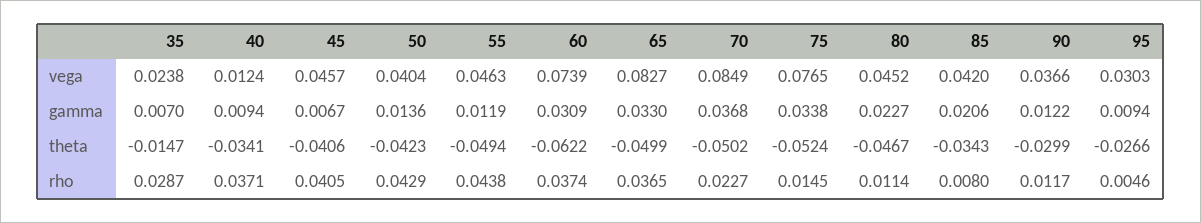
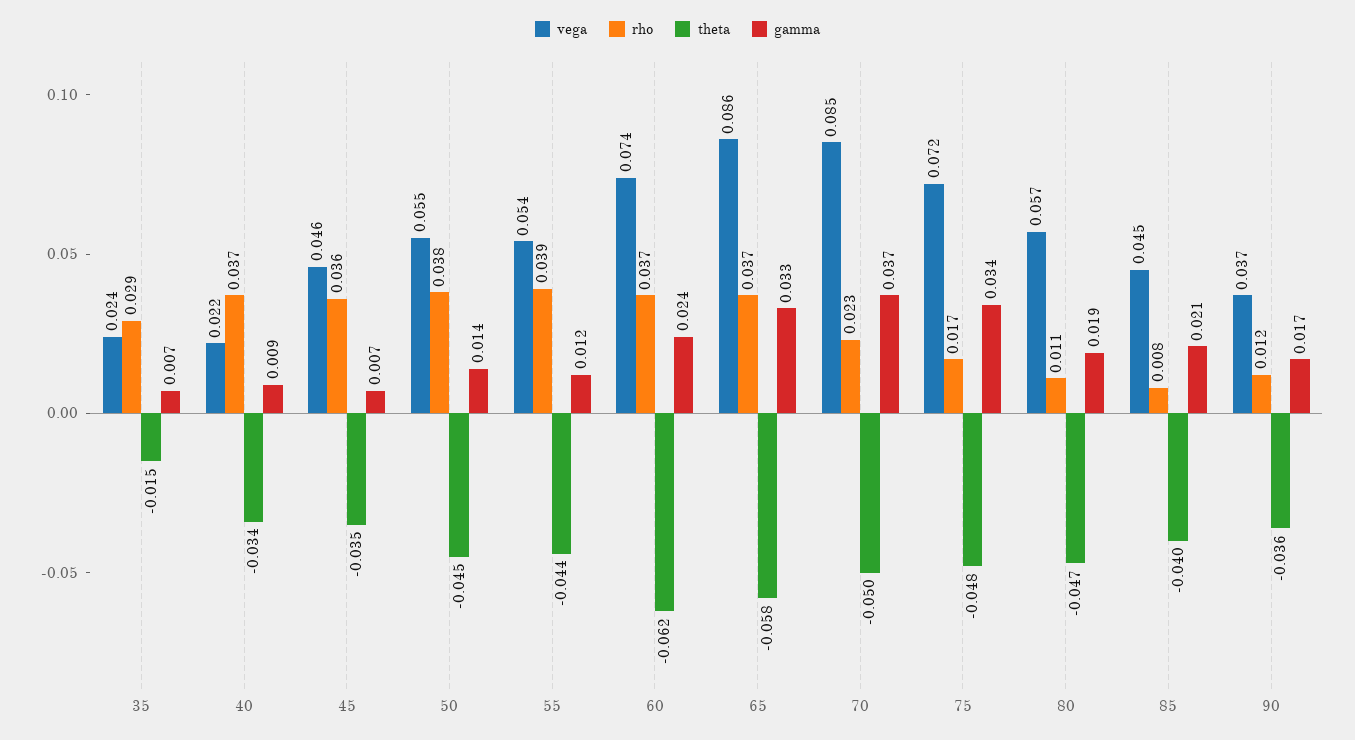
vega, 40: 0.0124 -> 0.022
vega, 50: 0.0404 -> 0.055
vega, 55: 0.0463 -> 0.054
vega, 65: 0.0827 -> 0.086
vega, 75: 0.0765 -> 0.072
vega, 80: 0.0452 -> 0.057
vega, 85: 0.042 -> 0.045
vega, 95: 0.0303 -> none
gamma, 60: 0.0309 -> 0.024
gamma, 80: 0.0227 -> 0.019
gamma, 90: 0.0122 -> 0.017
gamma, 95: 0.0094 -> none
theta, 45: -0.0406 -> -0.035
theta, 50: -0.0423 -> -0.045
theta, 55: -0.0494 -> -0.044
theta, 65: -0.0499 -> -0.058
theta, 75: -0.0524 -> -0.048
theta, 85: -0.0343 -> -0.04
theta, 90: -0.0299 -> -0.036
theta, 95: -0.0266 -> none
rho, 45: 0.0405 -> 0.036
rho, 50: 0.0429 -> 0.038
rho, 55: 0.0438 -> 0.039
rho, 75: 0.0145 -> 0.017
rho, 95: 0.0046 -> none

